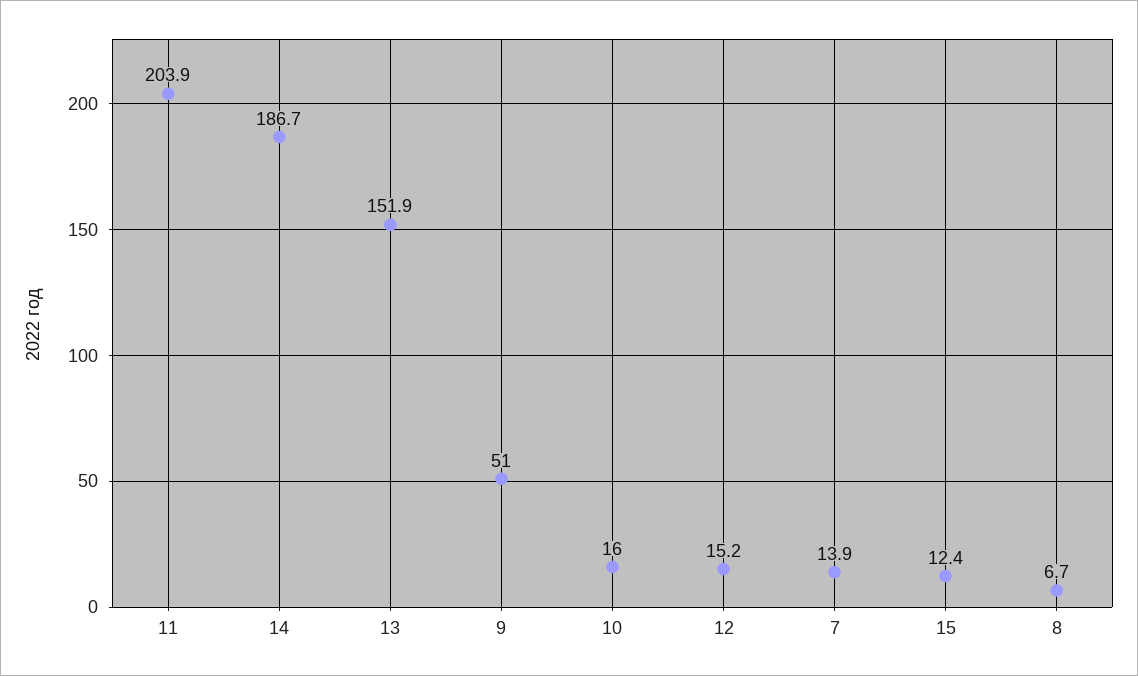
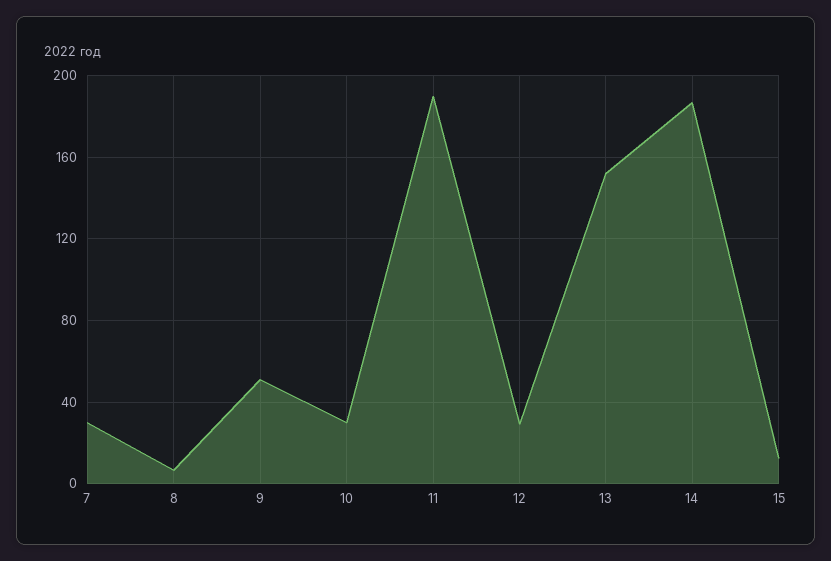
11: 203.9 -> 190
10: 16 -> 30
12: 15.2 -> 30
7: 13.9 -> 30

